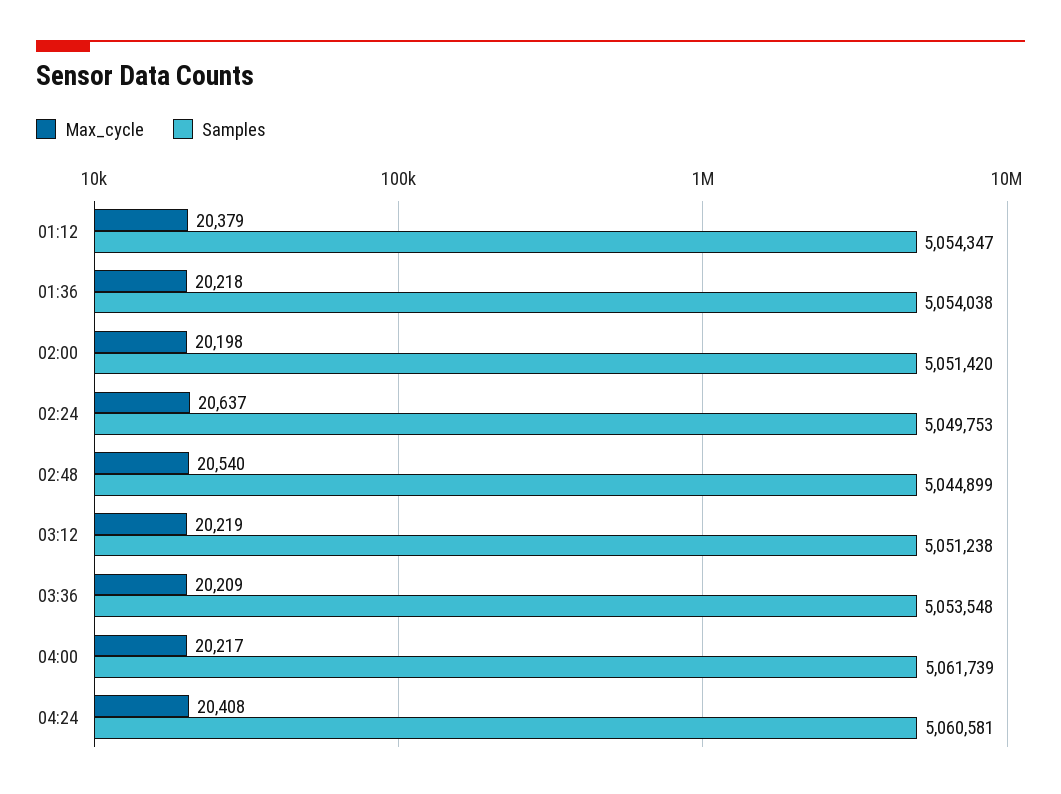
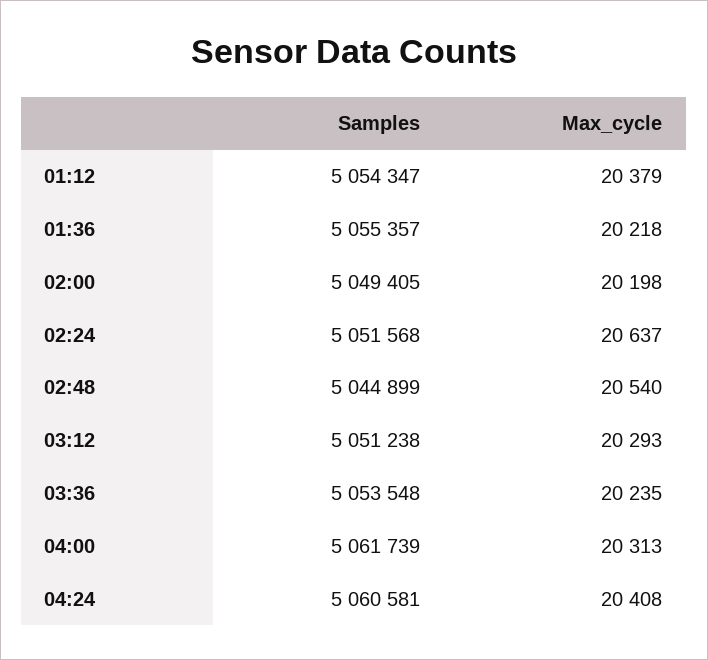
Samples, 01:36: 5054038 -> 5055357
Samples, 02:00: 5051420 -> 5049405
Samples, 02:24: 5049753 -> 5051568
Max_cycle, 03:12: 20219 -> 20293
Max_cycle, 03:36: 20209 -> 20235
Max_cycle, 04:00: 20217 -> 20313

